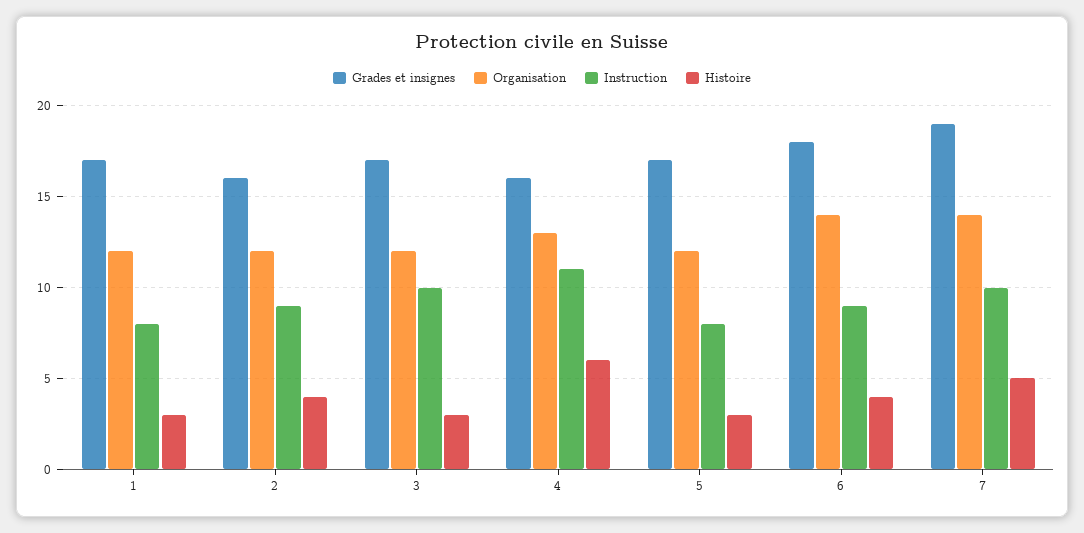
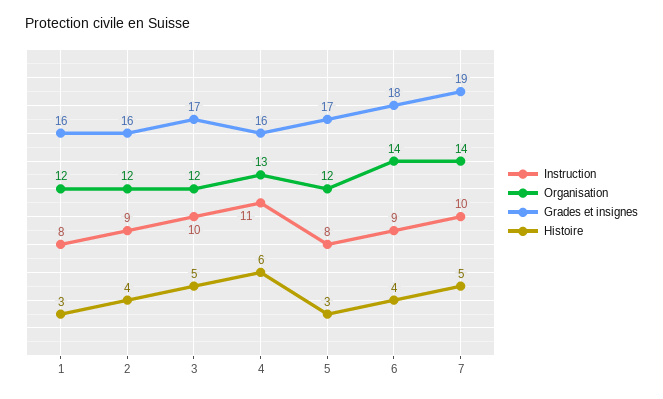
Grades et insignes, 1: 17 -> 16
Histoire, 3: 3 -> 5

